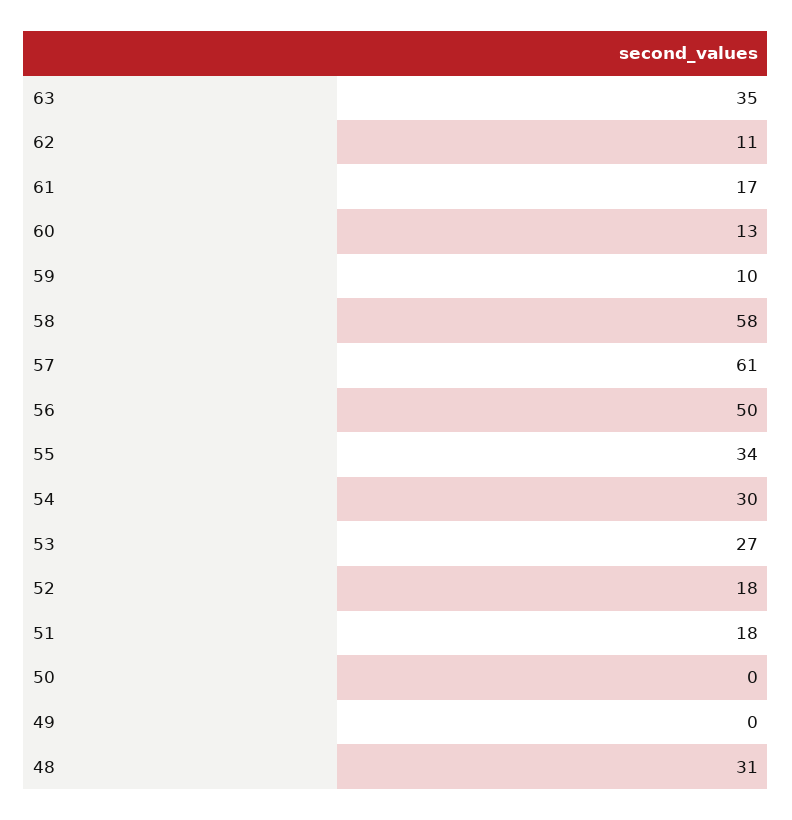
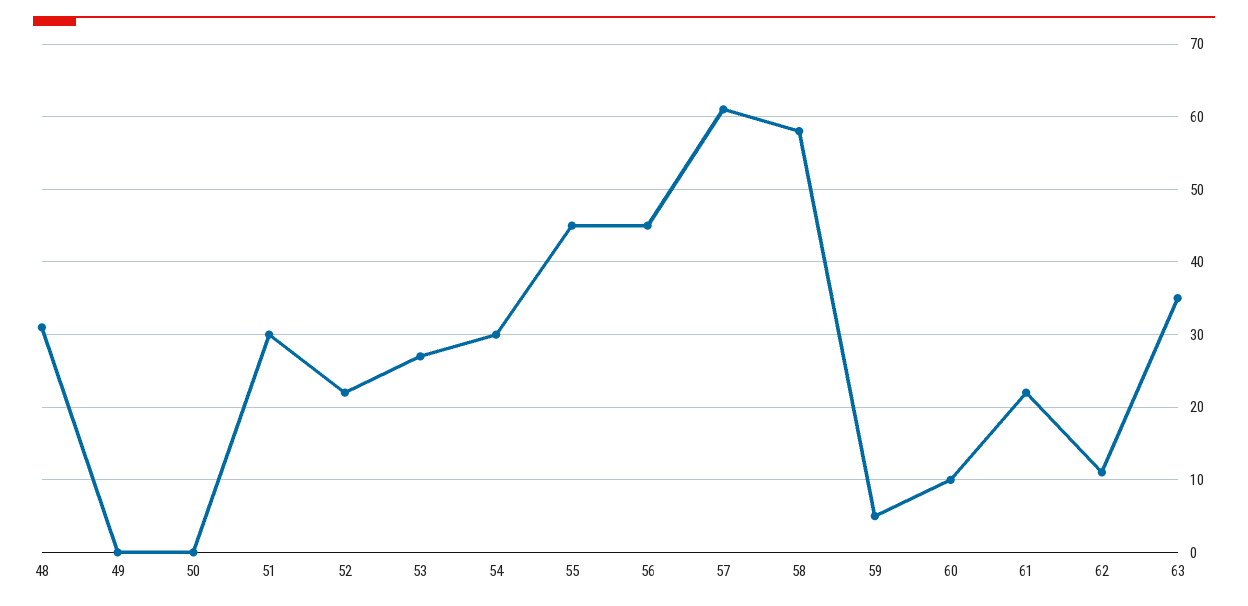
61: 17 -> 22
60: 13 -> 10
59: 10 -> 5
56: 50 -> 45
55: 34 -> 45
52: 18 -> 22
51: 18 -> 30

